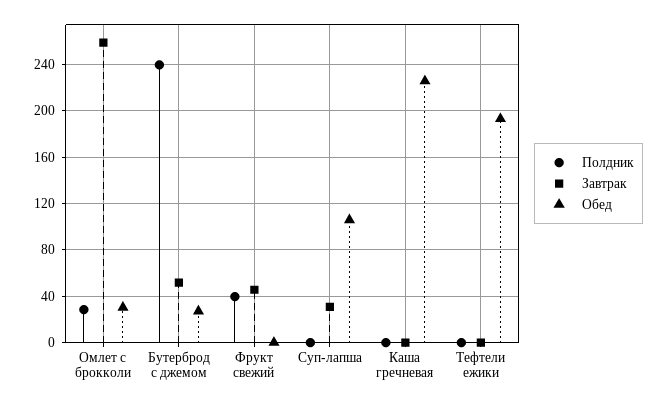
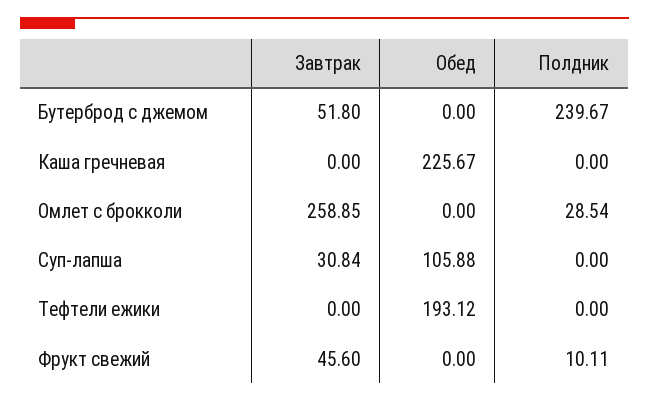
Обед, Омлет с брокколи: 30 -> 0
Обед, Бутерброд с джемом: 30 -> 0
Полдник, Фрукт свежий: 40 -> 10.11

